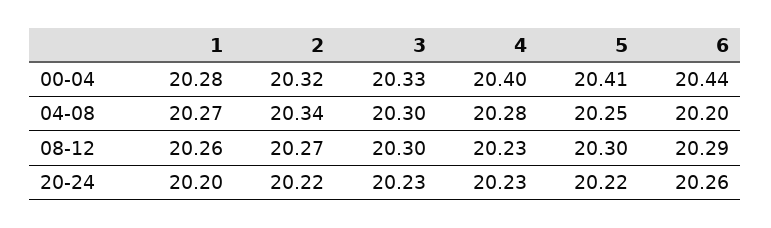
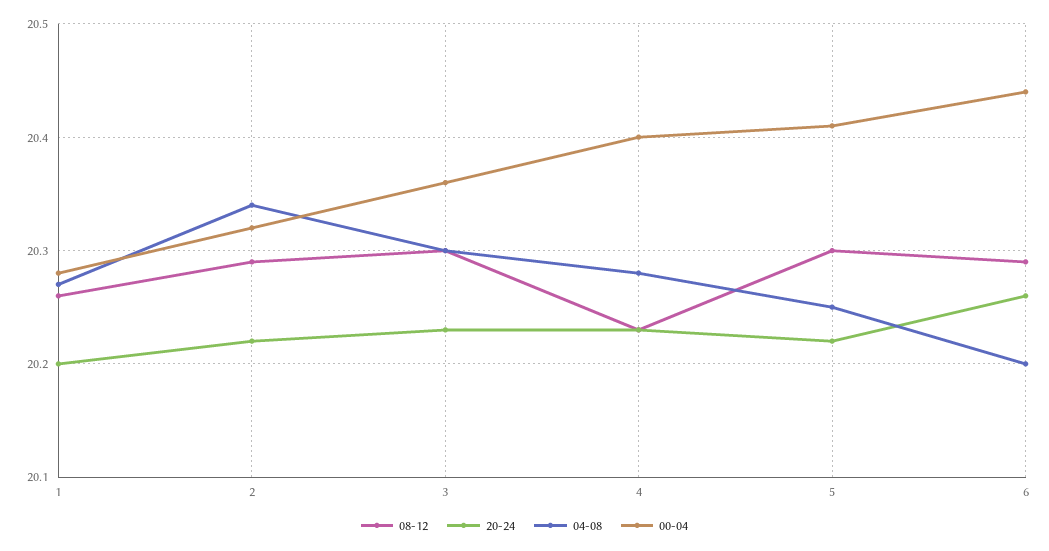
00-04, 3: 20.33 -> 20.36
08-12, 2: 20.27 -> 20.29

